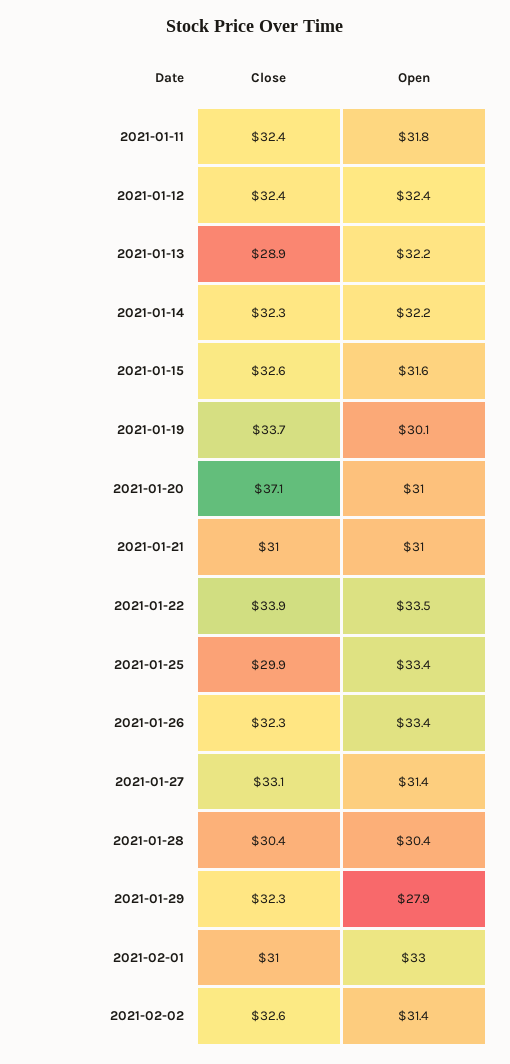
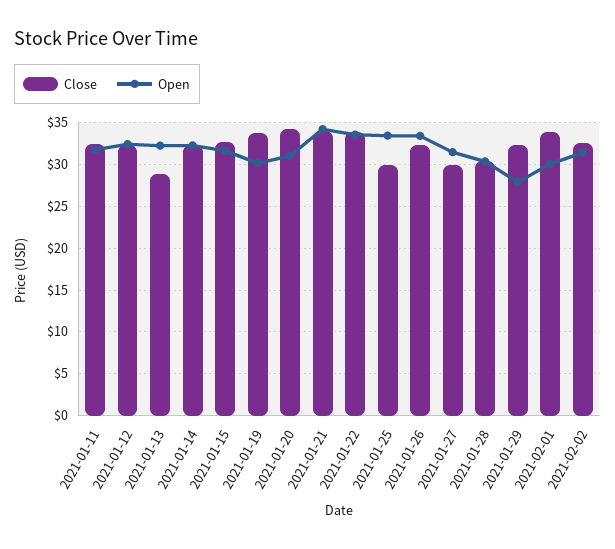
Close, 2021-01-20: 37.1 -> 34
Close, 2021-01-21: 31 -> 34
Open, 2021-01-21: 31 -> 34
Close, 2021-01-27: 33.1 -> 30
Close, 2021-02-01: 31 -> 34
Open, 2021-02-01: 33 -> 30

